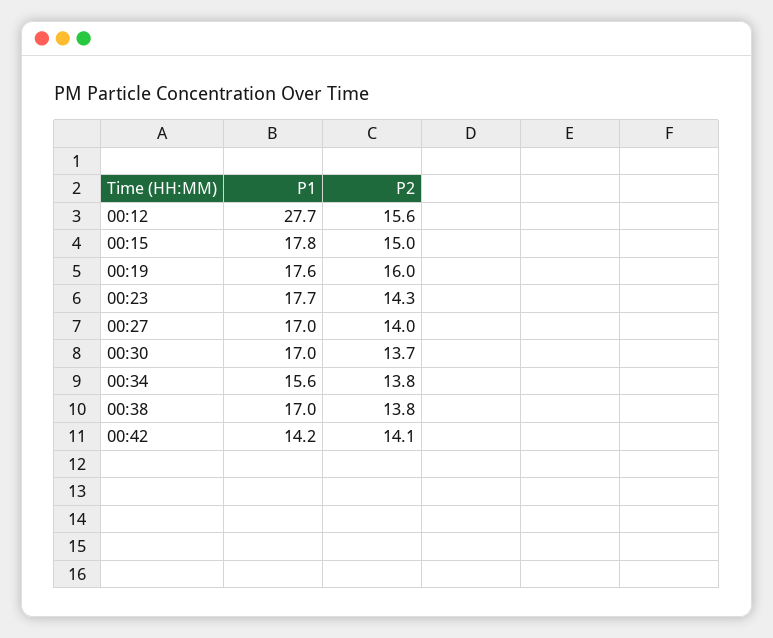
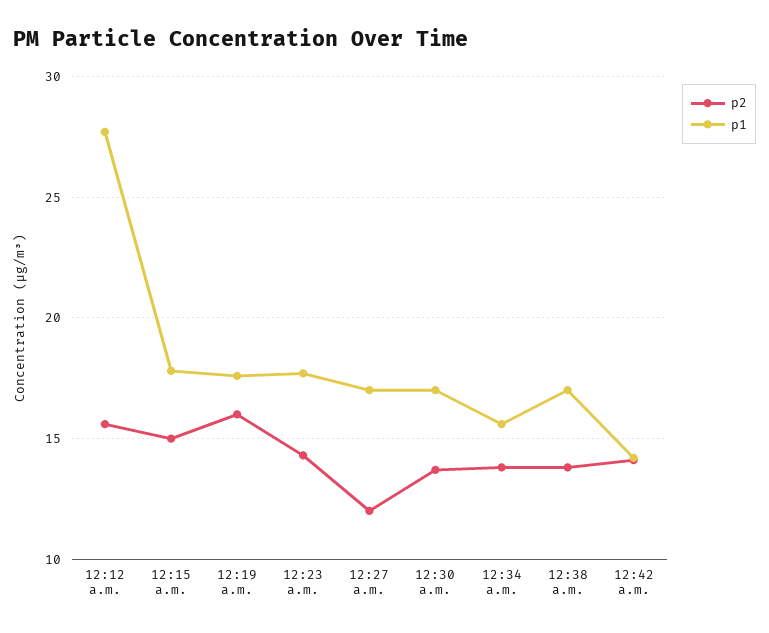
P2, 00:27: 14 -> 12

